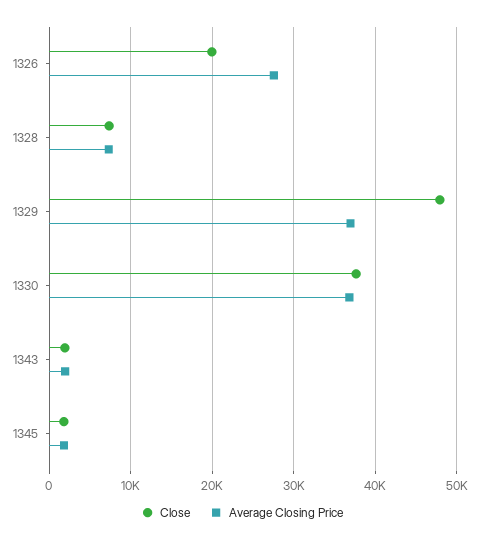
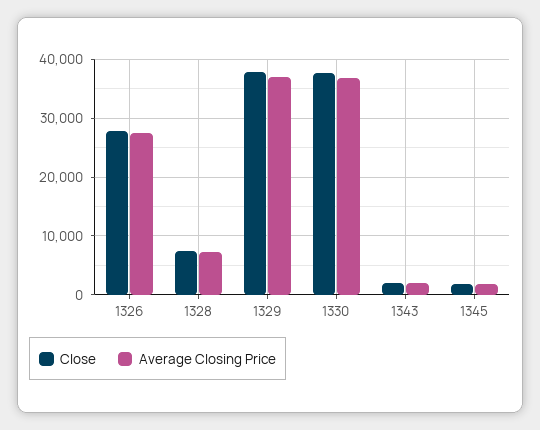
Close, 1326: 20000 -> 28000
Close, 1329: 48000 -> 38000

